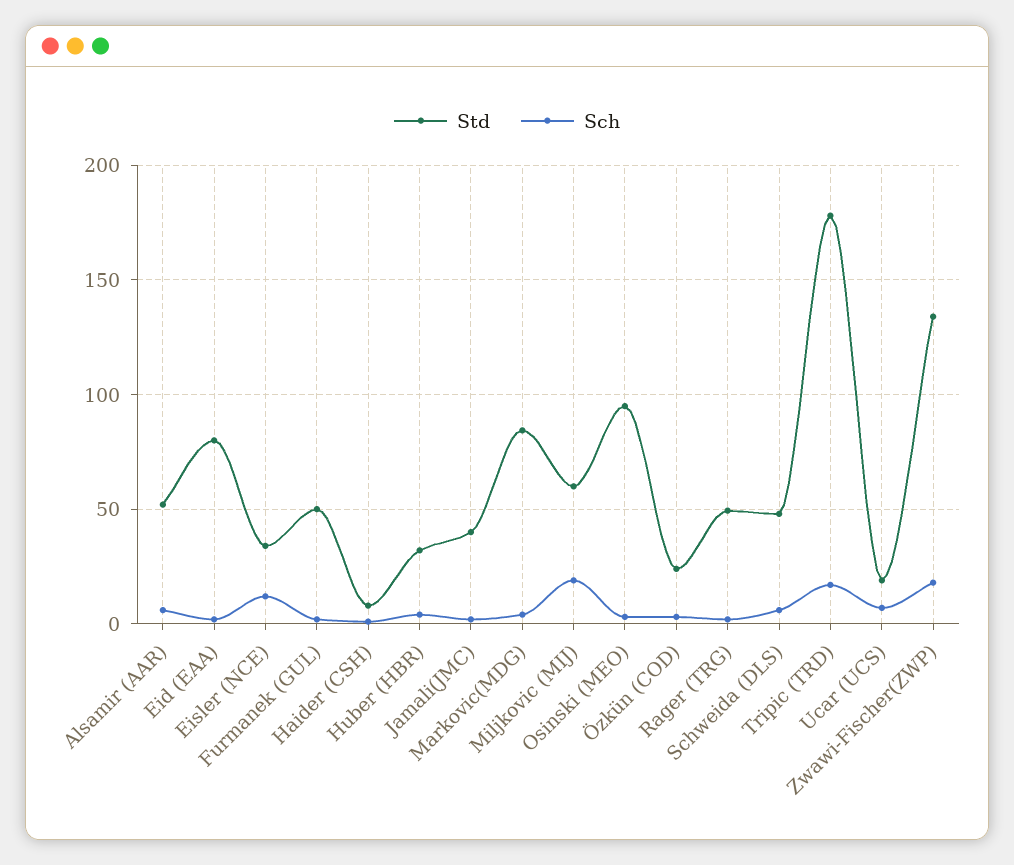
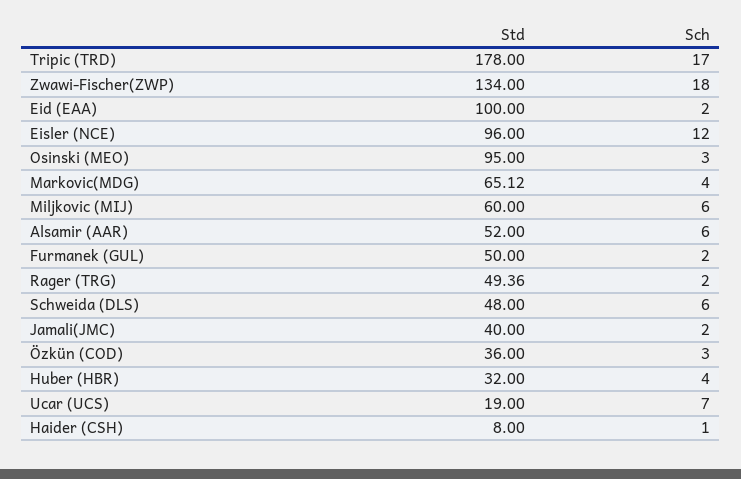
Std, Eid (EAA): 80 -> 100
Std, Eisler (NCE): 35 -> 96
Std, Markovic(MDG): 85 -> 65.12
Sch, Miljkovic (MIJ): 20 -> 6
Std, Özkün (COD): 25 -> 36

